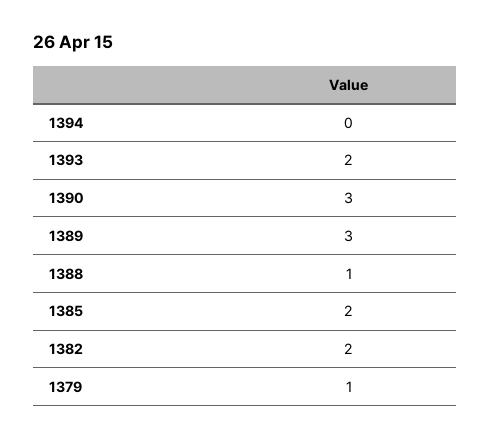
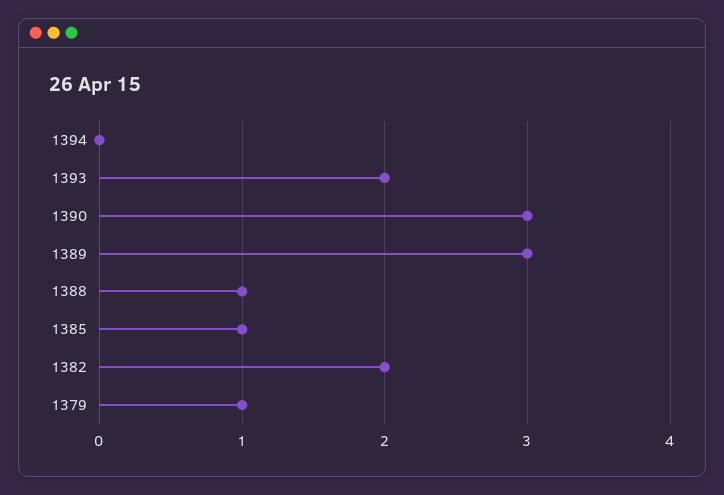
1385: 2 -> 1

